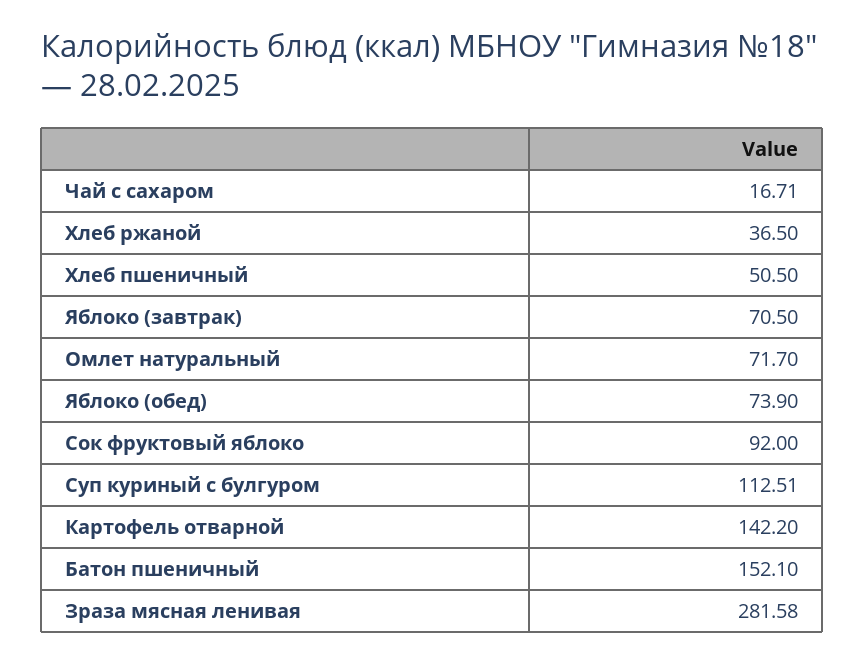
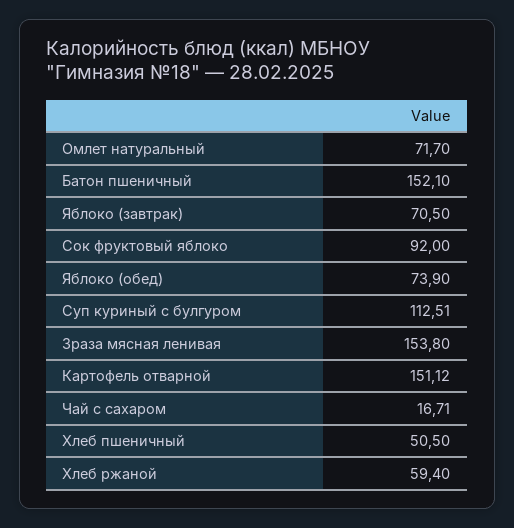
Хлеб ржаной: 36.5 -> 59.4
Картофель отварной: 142.2 -> 151.12
Зраза мясная ленивая: 281.58 -> 153.8

